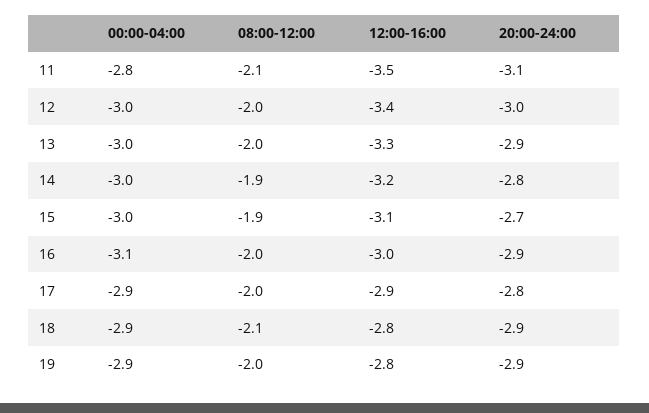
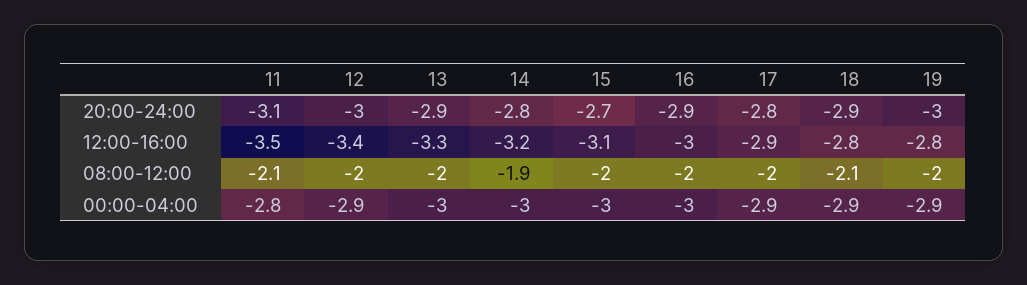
00:00-04:00, 12: -3 -> -2.9
08:00-12:00, 15: -1.9 -> -2
00:00-04:00, 16: -3.1 -> -3
20:00-24:00, 19: -2.9 -> -3

